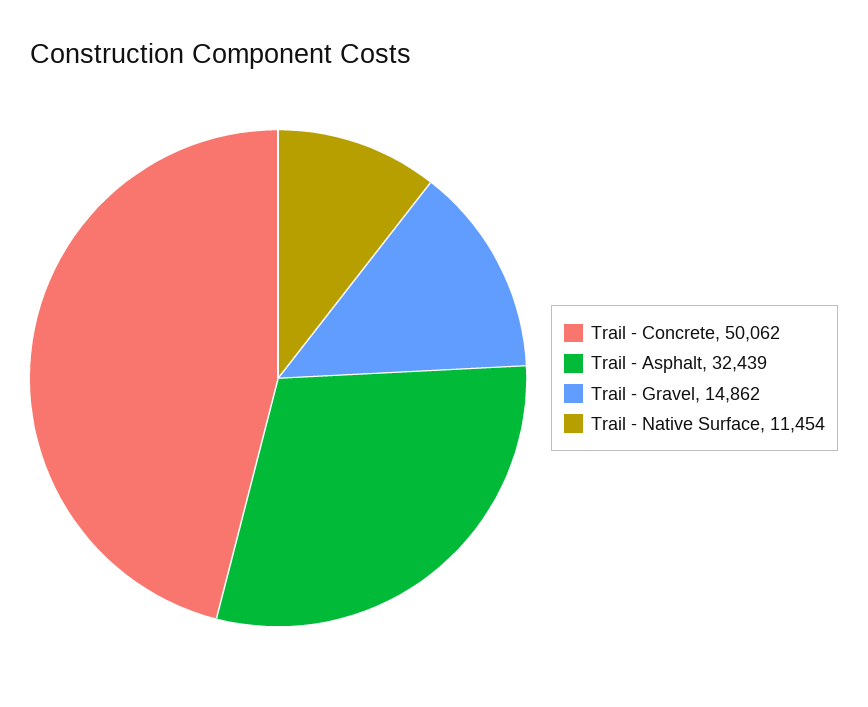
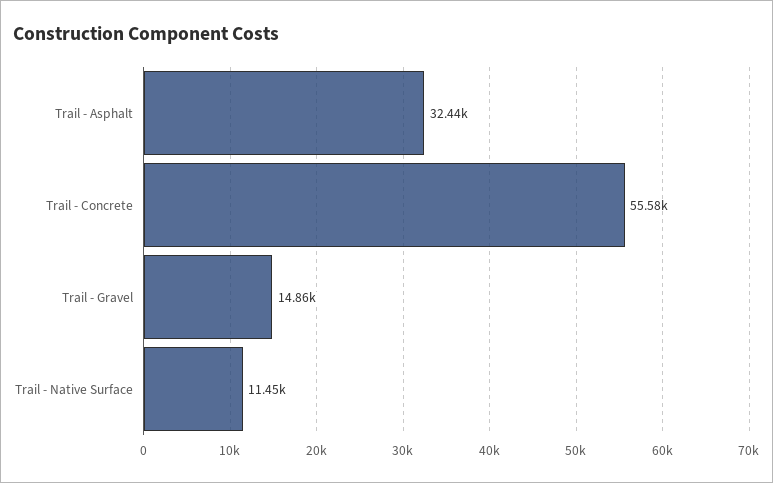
Trail - Concrete: 50062 -> 55580

